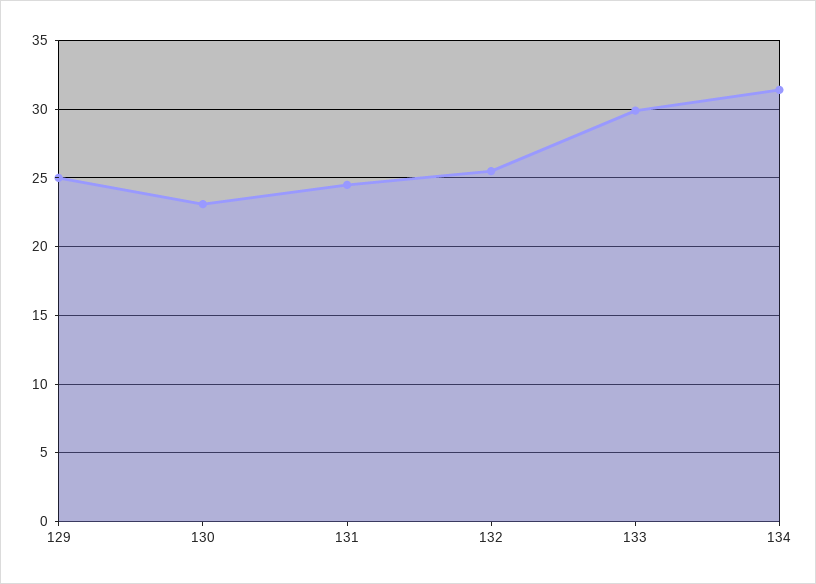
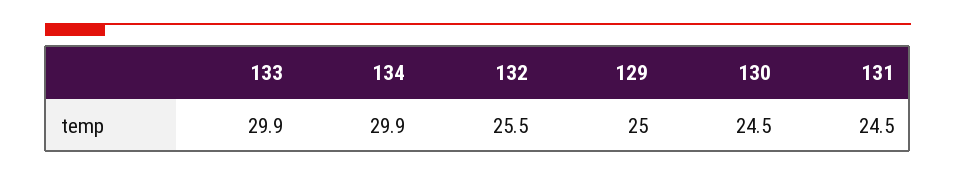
130: 23 -> 24.5
134: 31.5 -> 29.9

